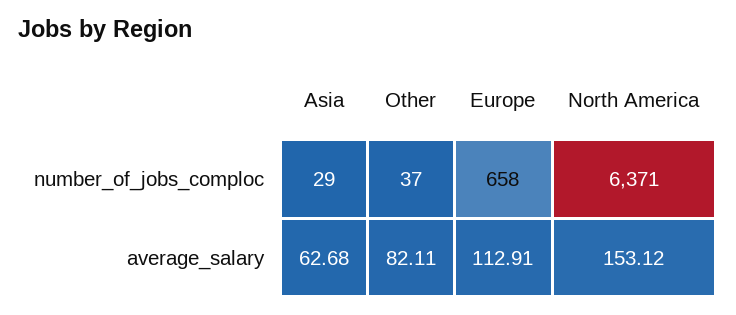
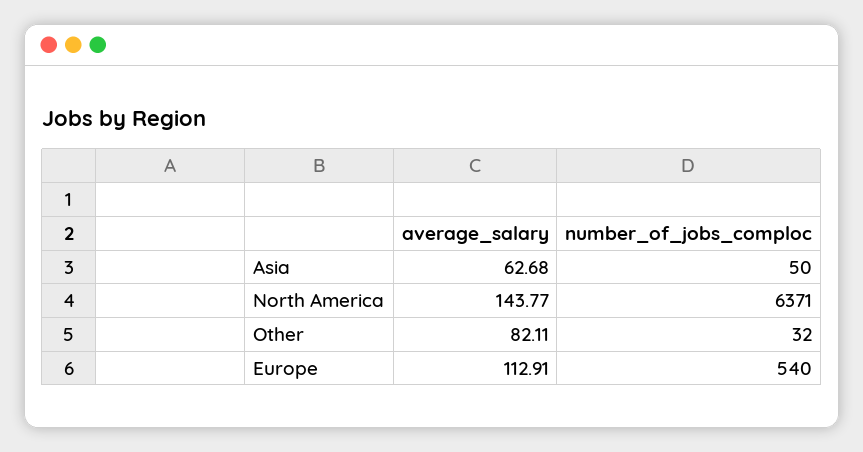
Asia, number_of_jobs_comploc: 29 -> 50
Other, number_of_jobs_comploc: 37 -> 32
Europe, number_of_jobs_comploc: 658 -> 540
North America, average_salary: 153.12 -> 143.77

